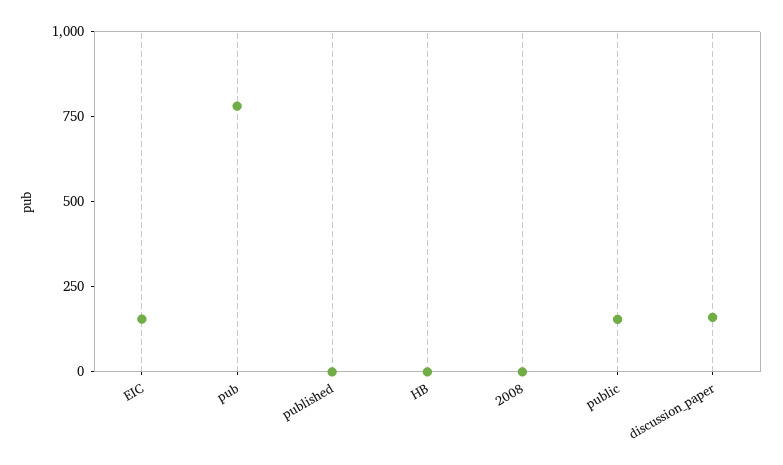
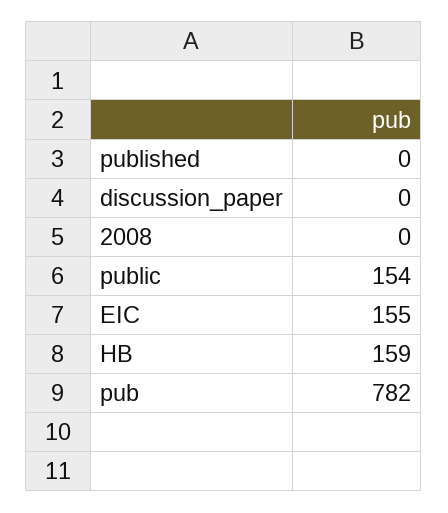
HB: 0 -> 159
discussion_paper: 150 -> 0

